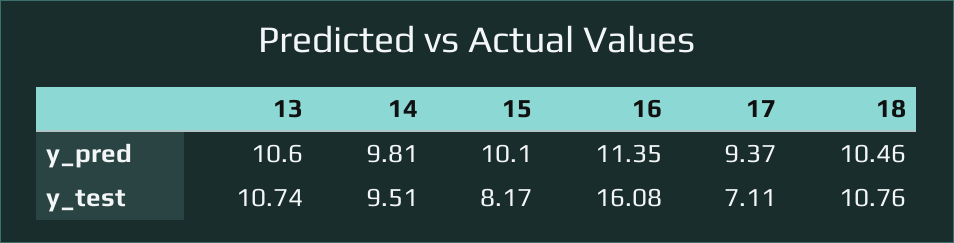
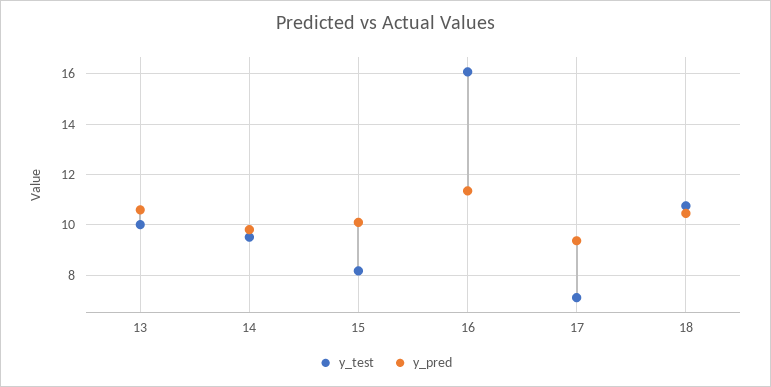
y_test, 13: 10.74 -> 10

